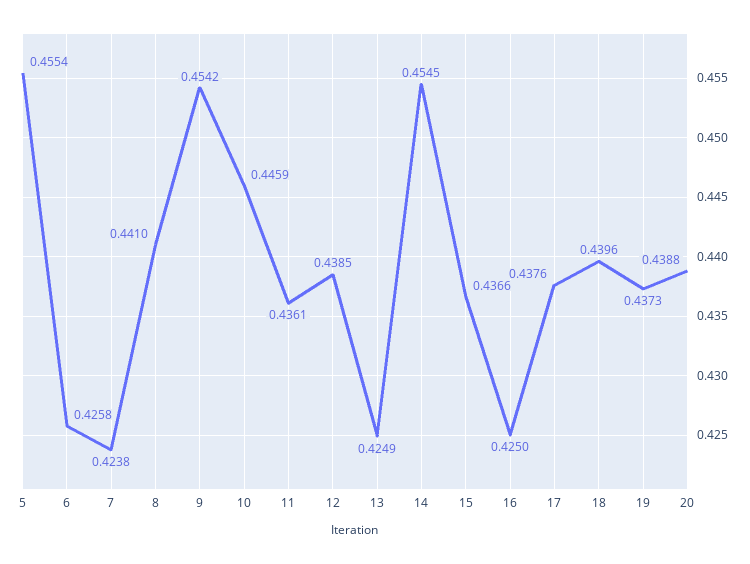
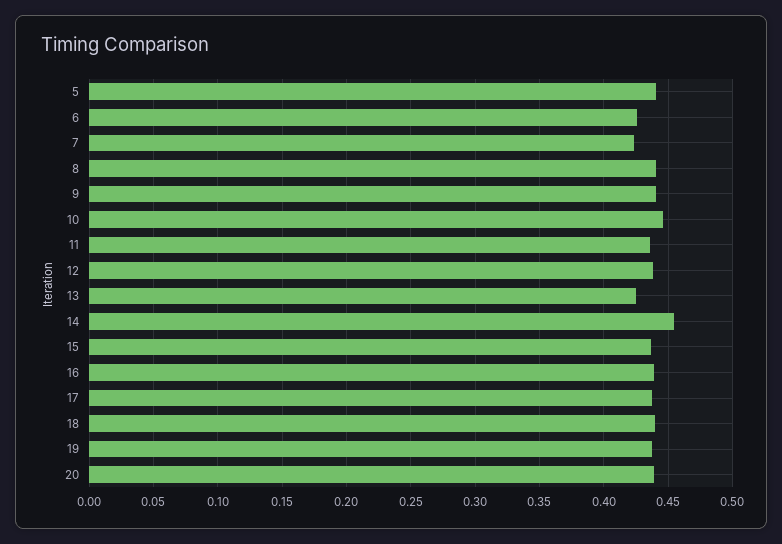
5: 0.4554 -> 0.44
9: 0.4542 -> 0.44
16: 0.425 -> 0.44

